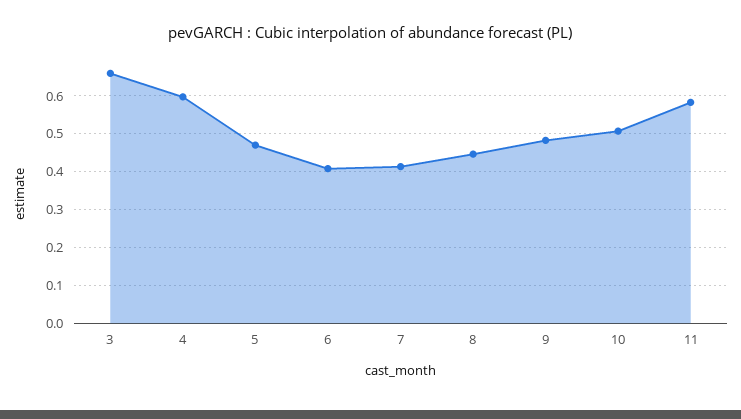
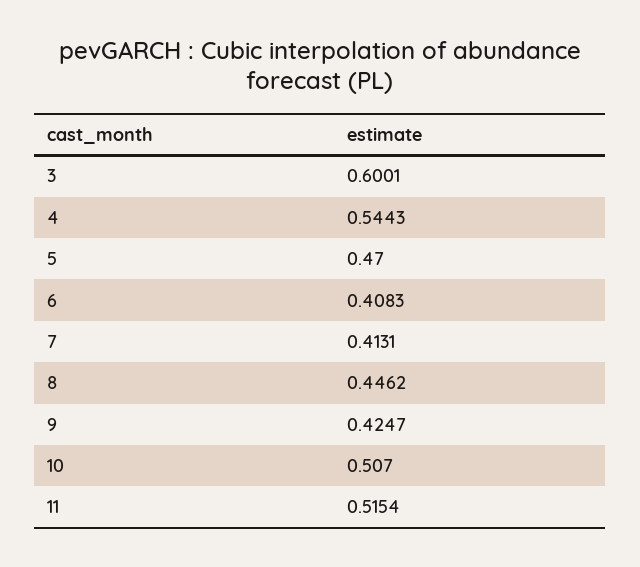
3: 0.66 -> 0.6001
4: 0.6 -> 0.5443
9: 0.48 -> 0.4247
11: 0.58 -> 0.5154

